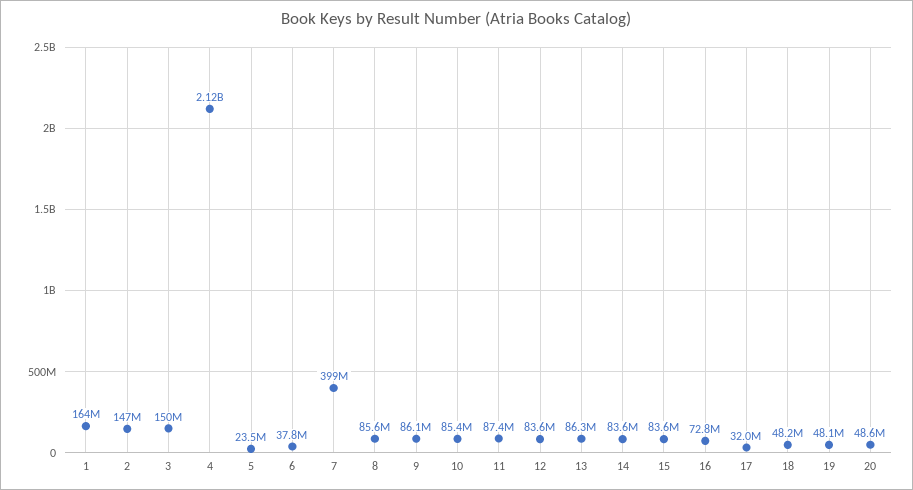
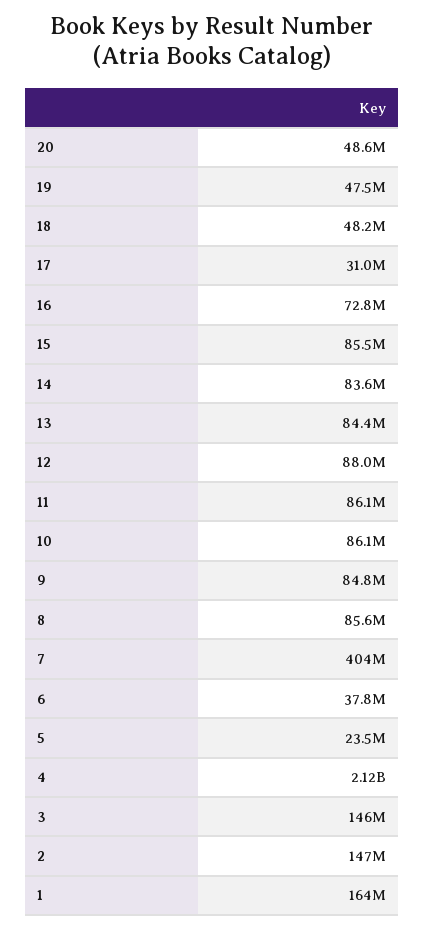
3: 150000000 -> 146000000
7: 399000000 -> 404000000
9: 86100000 -> 84800000
10: 85400000 -> 86100000
11: 87400000 -> 86100000
12: 83600000 -> 88000000
13: 86300000 -> 84400000
15: 83600000 -> 85500000
17: 32000000 -> 31000000
19: 48100000 -> 47500000

